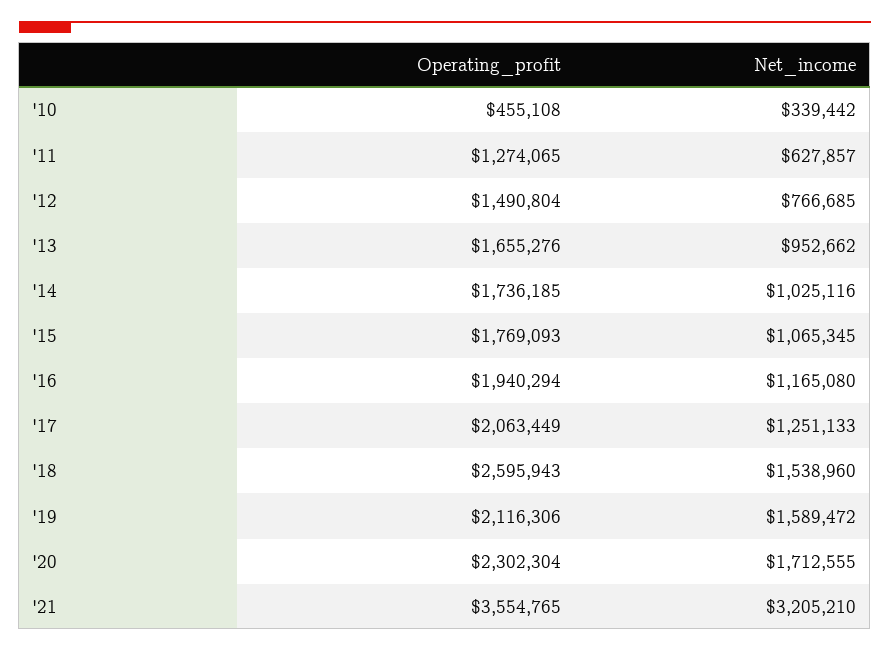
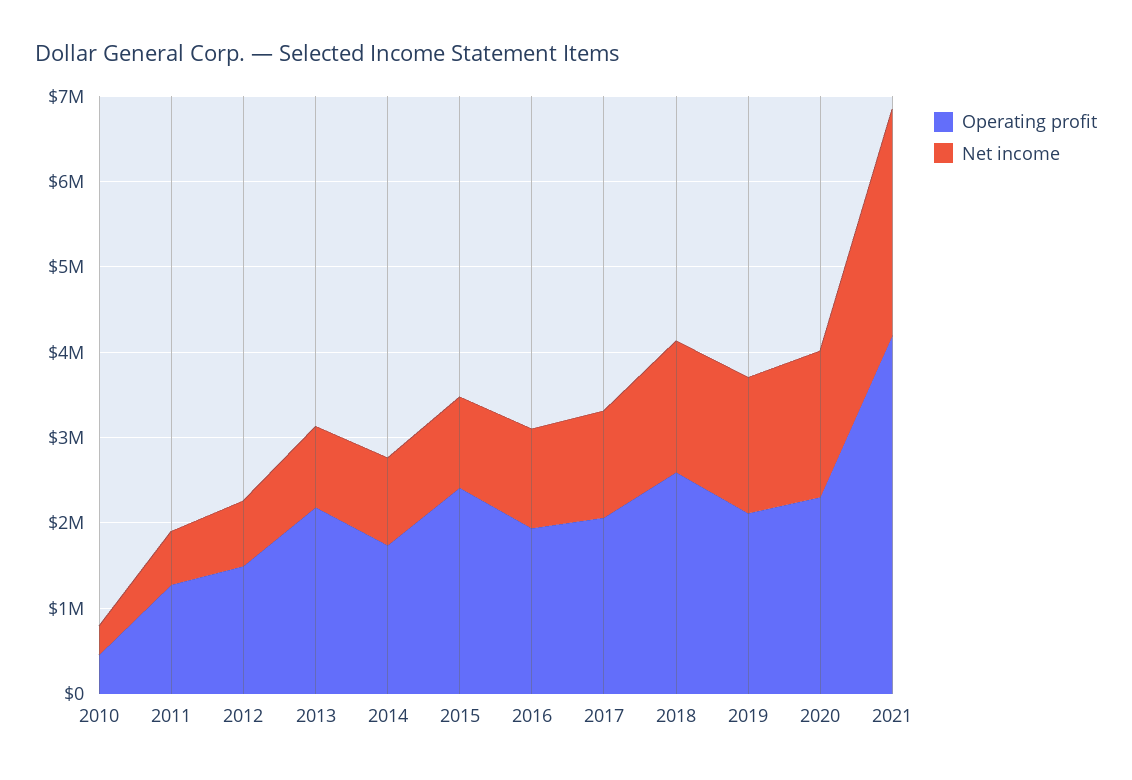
Operating_profit, '13: 1655276 -> 2200000
Operating_profit, '15: 1769093 -> 2400000
Operating_profit, '21: 3554765 -> 4200000
Net_income, '21: 3205210 -> 2600000

